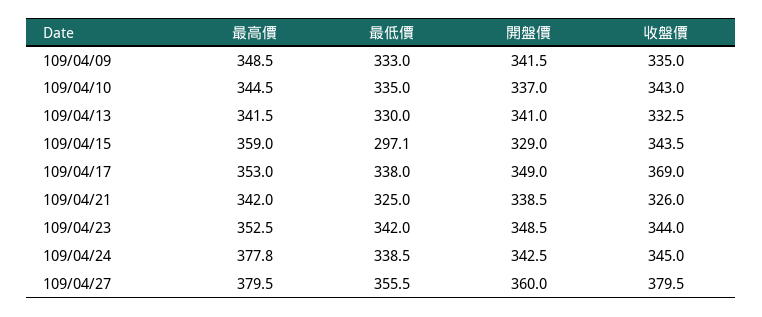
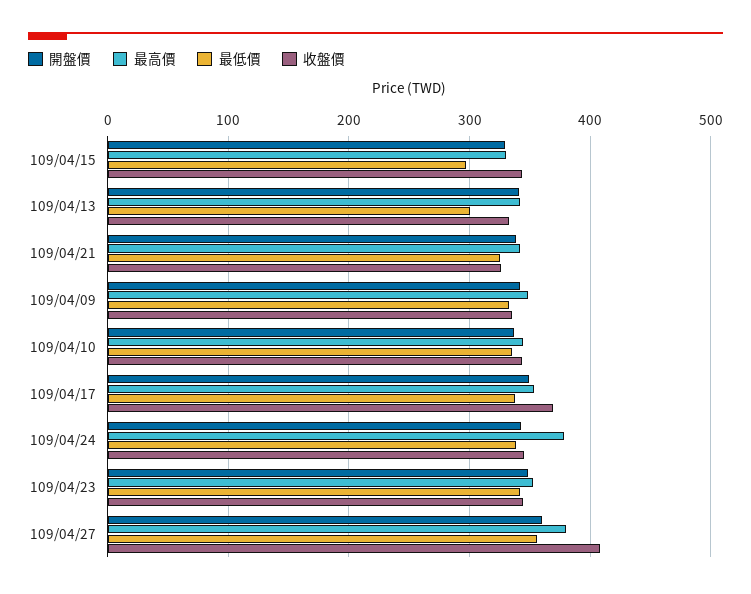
最低價, 109/04/13: 330 -> 300
最高價, 109/04/15: 359 -> 330
收盤價, 109/04/27: 379.5 -> 410

